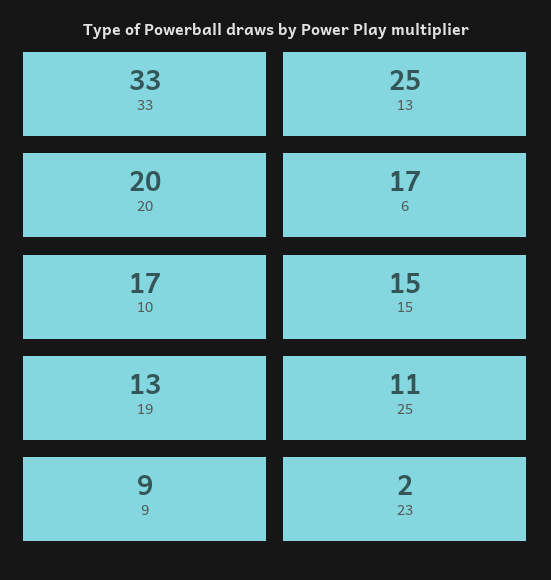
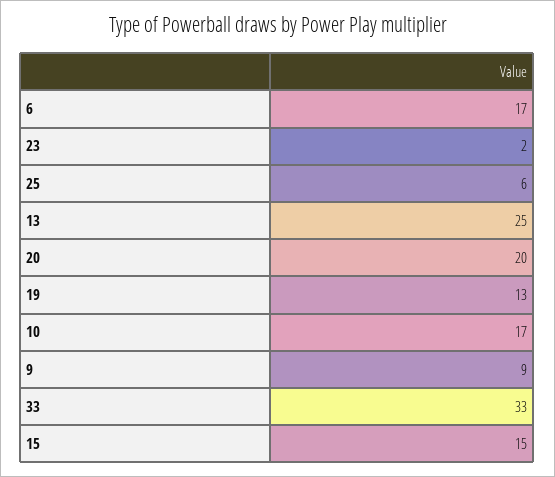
25: 11 -> 6

